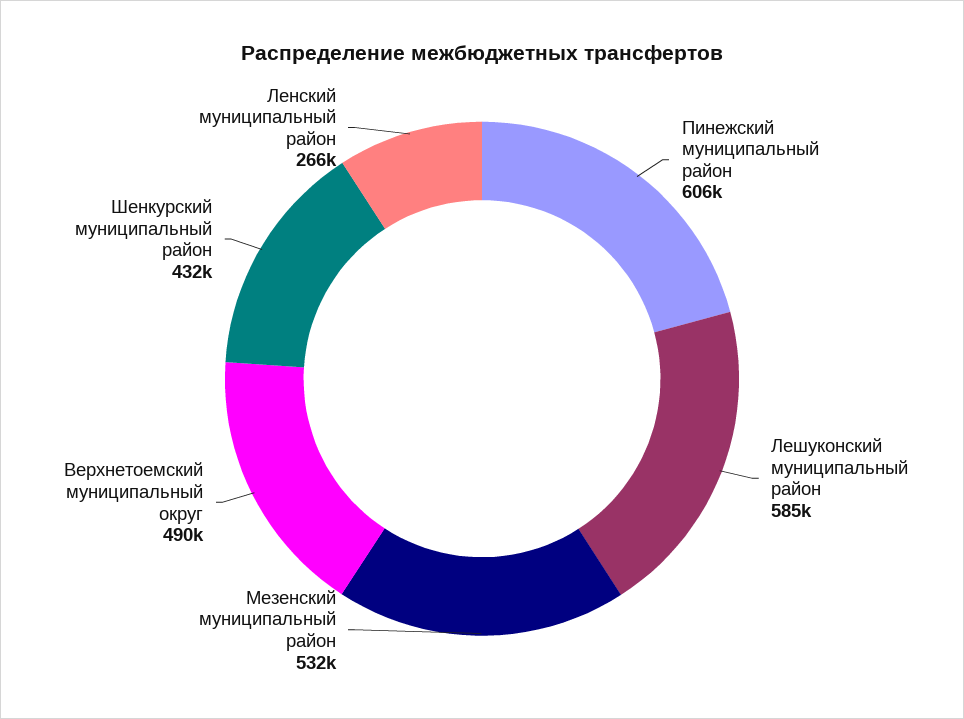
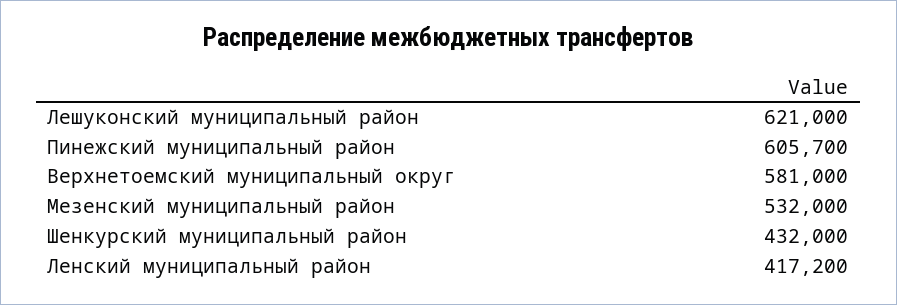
Лешуконский муниципальный район: 585000 -> 621000
Верхнетоемский муниципальный округ: 490000 -> 581000
Ленский муниципальный район: 266000 -> 417200

